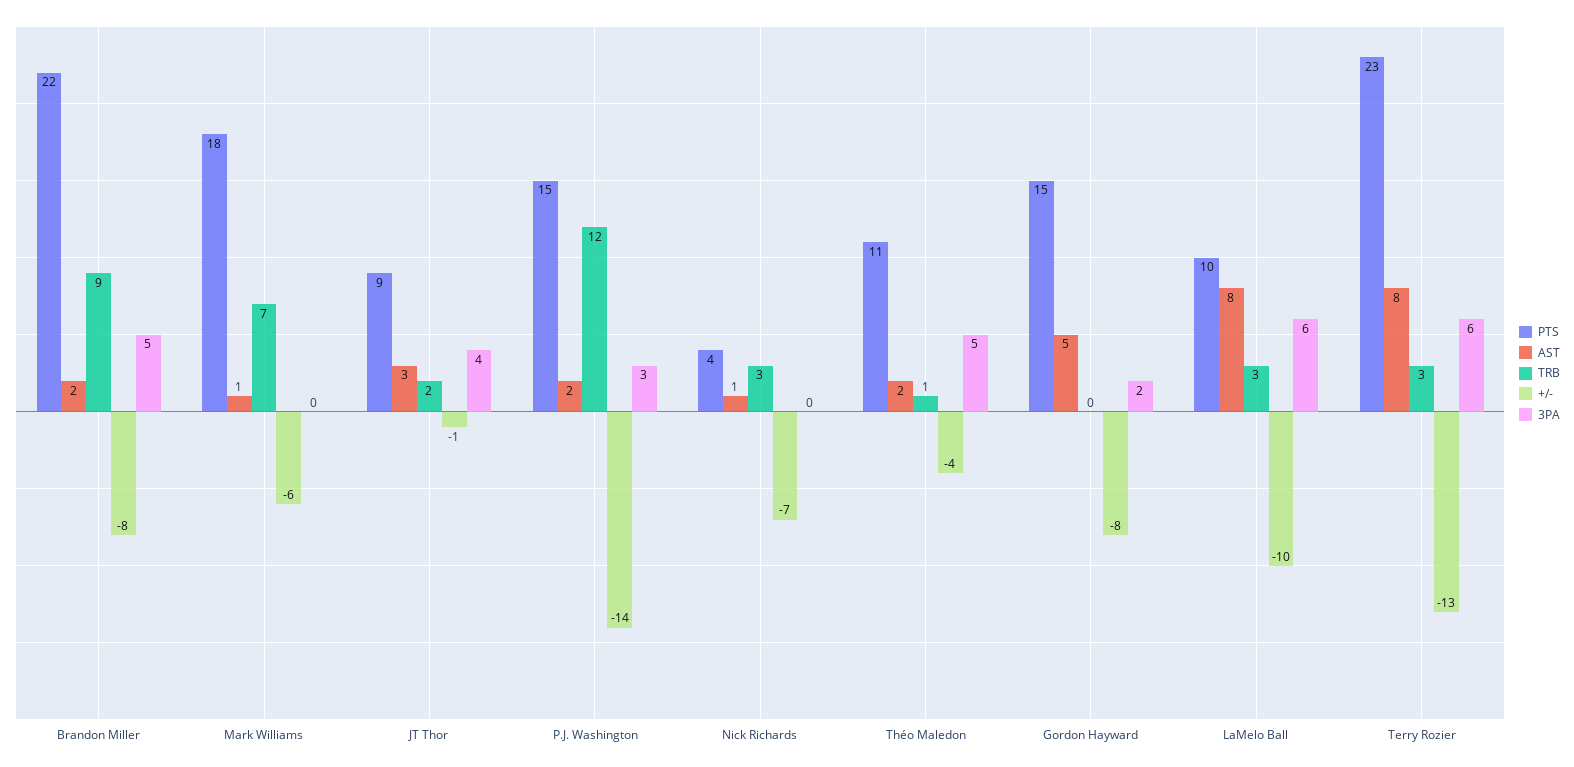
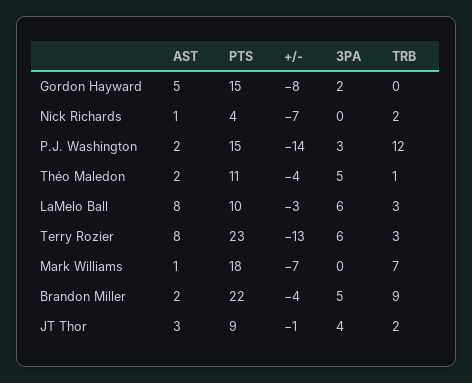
+/-, Brandon Miller: -8 -> -4
+/-, Mark Williams: -6 -> -7
TRB, Nick Richards: 3 -> 2
+/-, LaMelo Ball: -10 -> -3

